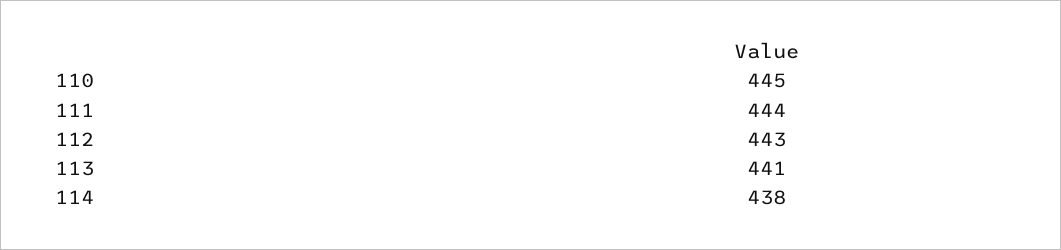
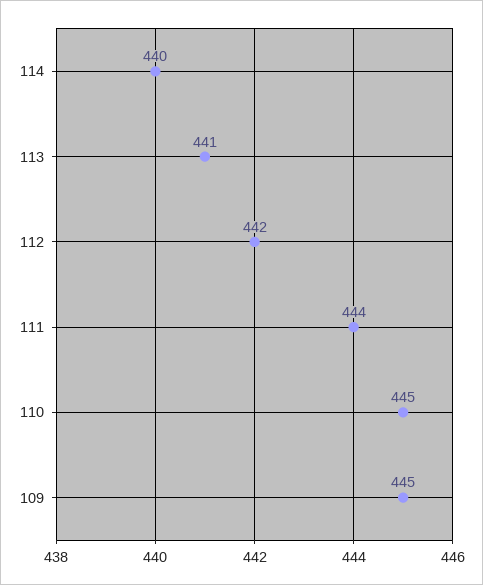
112: 443 -> 442
114: 438 -> 440
109: none -> 445

